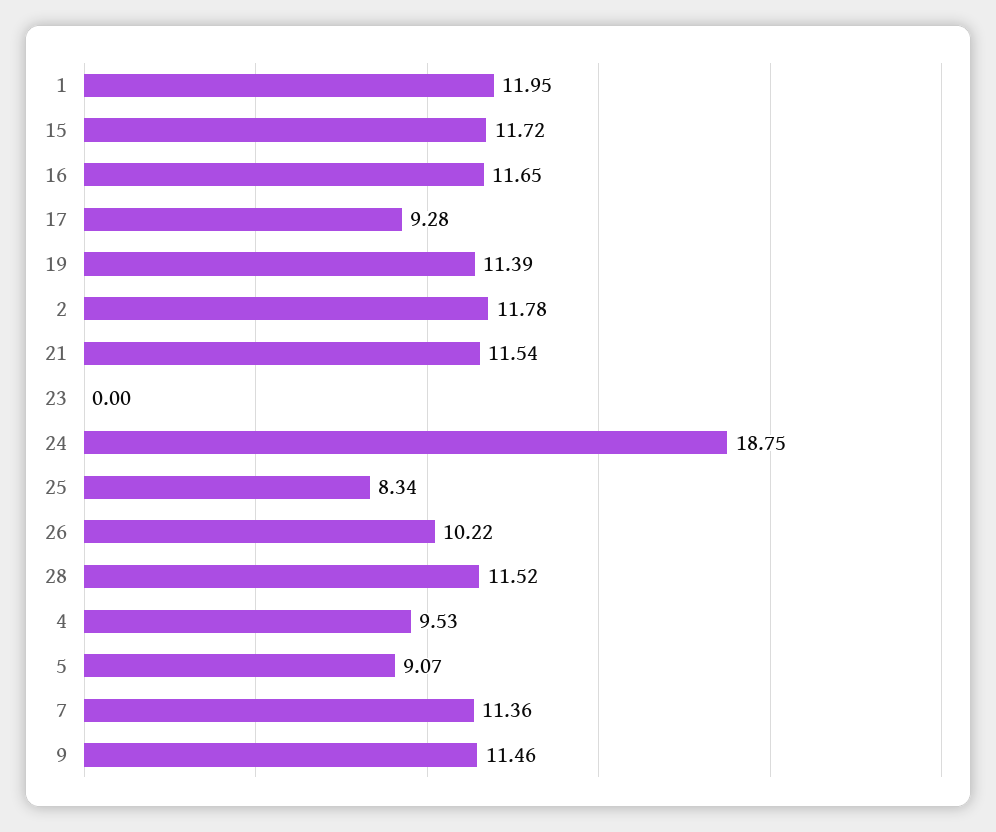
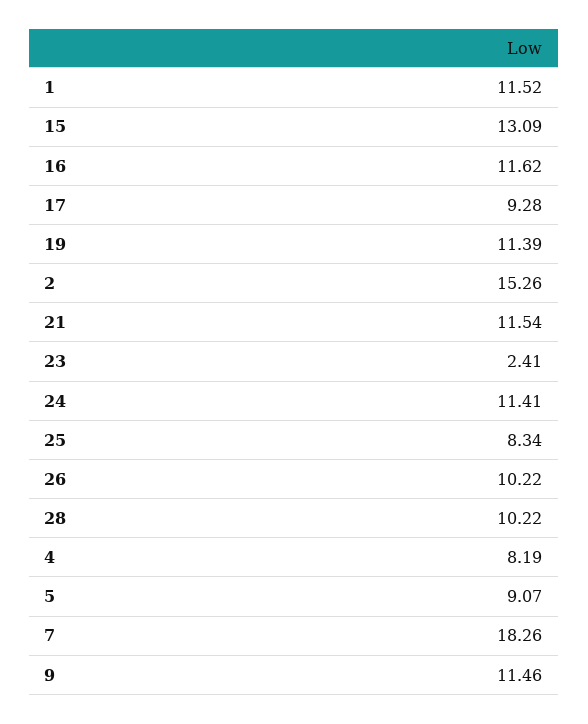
1: 11.95 -> 11.52
15: 11.72 -> 13.09
16: 11.65 -> 11.62
2: 11.78 -> 15.26
23: 0 -> 2.41
24: 18.75 -> 11.41
28: 11.52 -> 10.22
4: 9.53 -> 8.19
7: 11.36 -> 18.26

